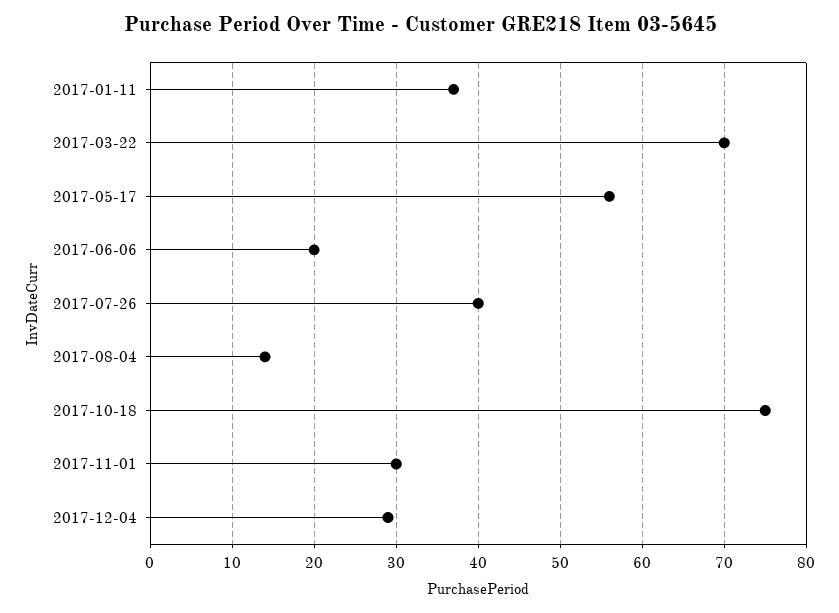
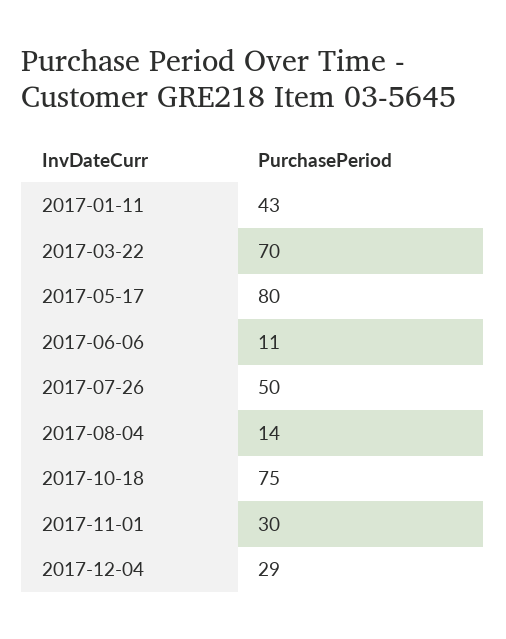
2017-01-11: 37 -> 43
2017-05-17: 56 -> 80
2017-06-06: 20 -> 11
2017-07-26: 40 -> 50

